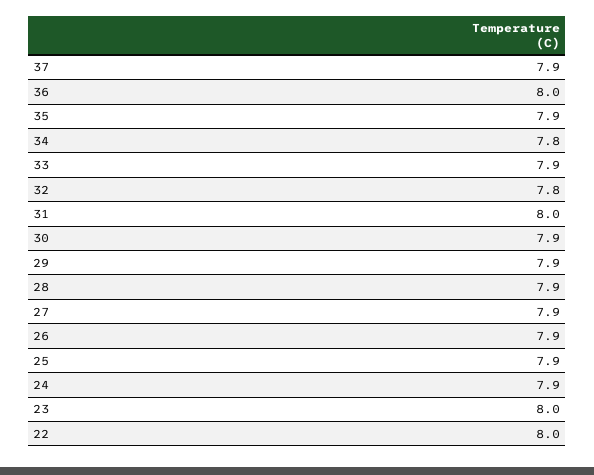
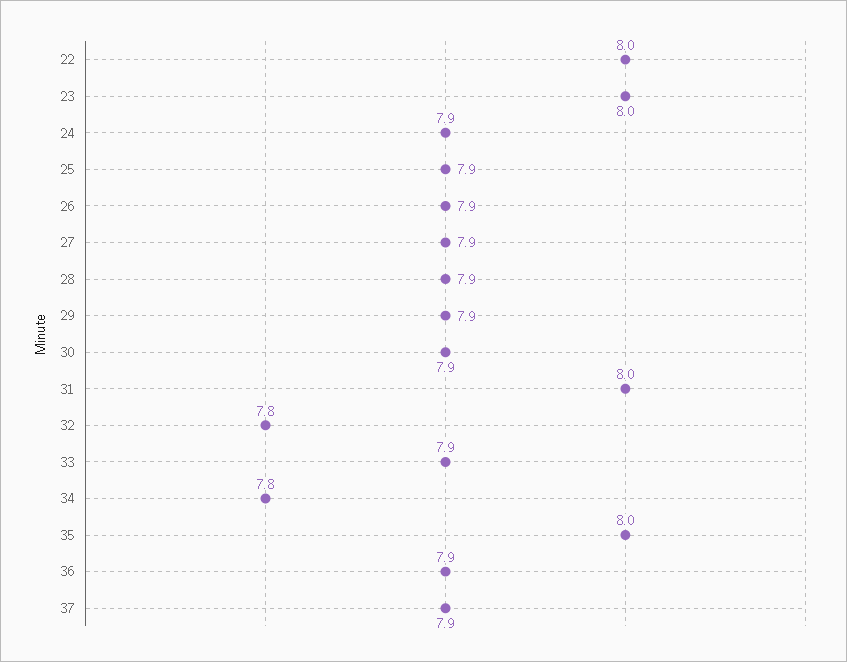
36: 8 -> 7.9
35: 7.9 -> 8

